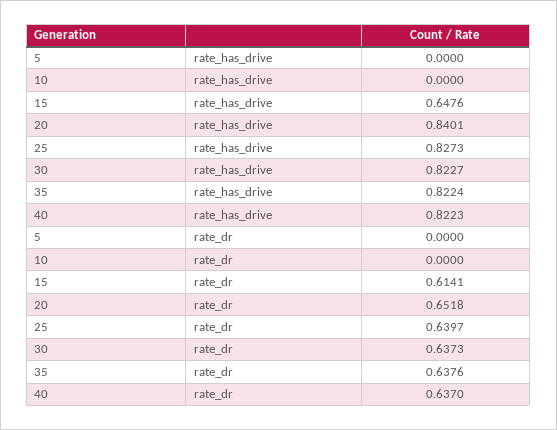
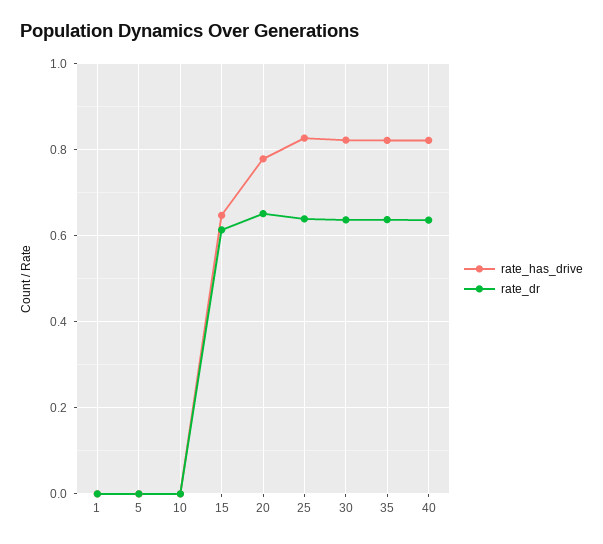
rate_has_drive, 20: 0.8401 -> 0.78
rate_has_drive, 1: none -> 0
rate_dr, 1: none -> 0

